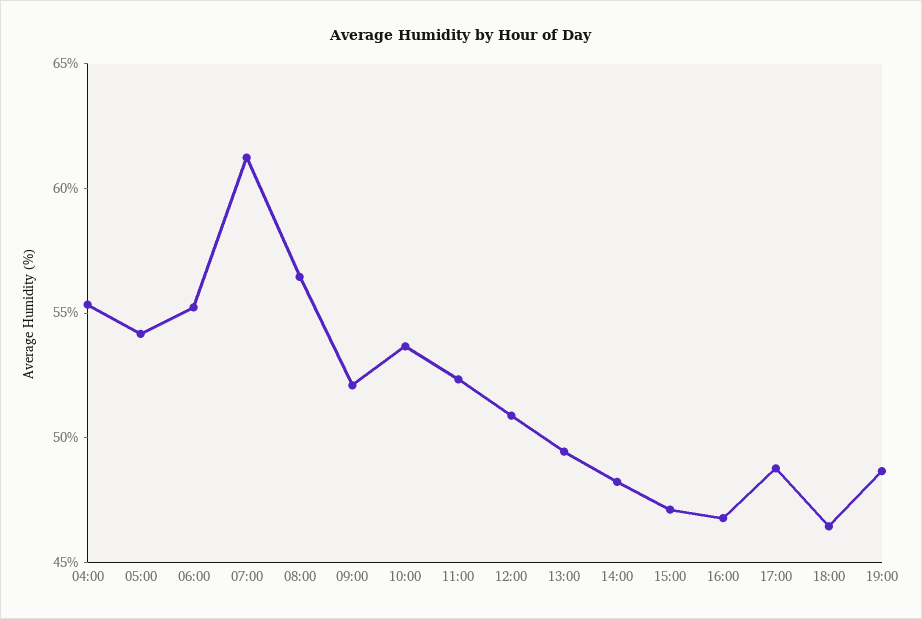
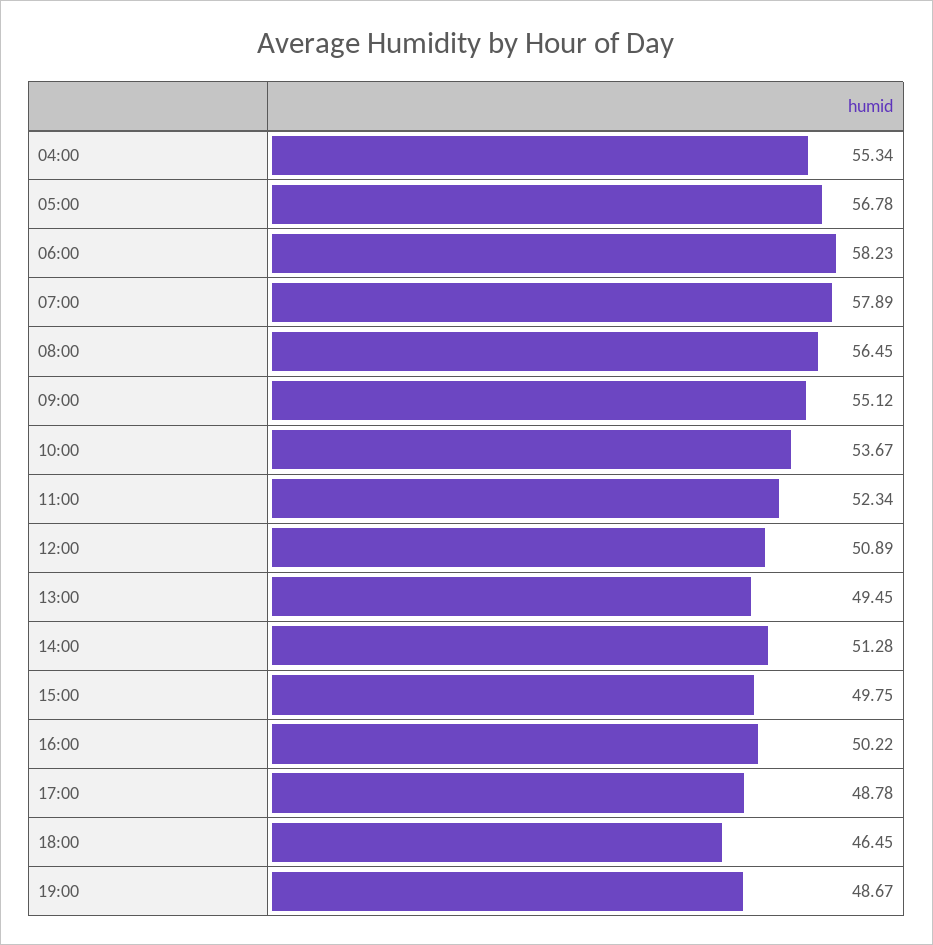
05:00: 54 -> 56.78
06:00: 55 -> 58.23
07:00: 61 -> 57.89
09:00: 52 -> 55.12
14:00: 48 -> 51.28
15:00: 47 -> 49.75
16:00: 47 -> 50.22

